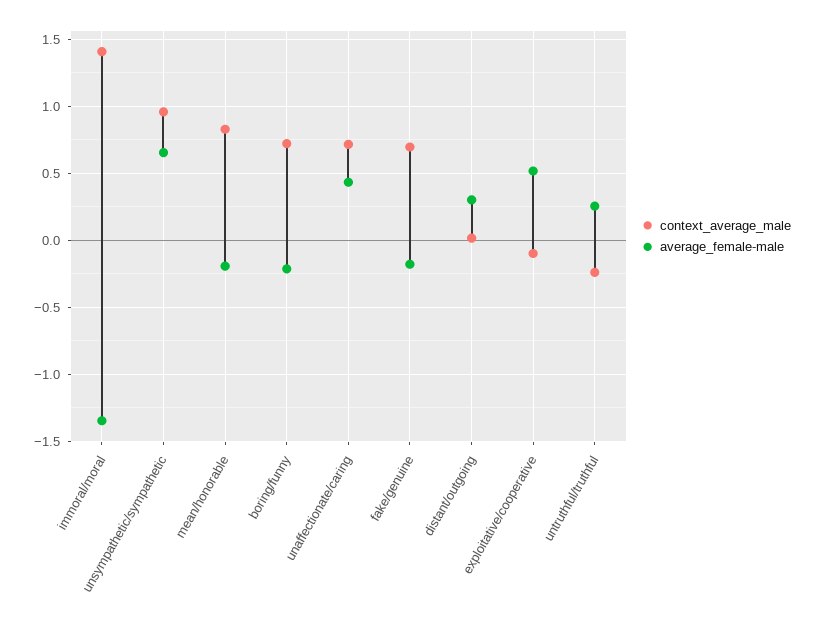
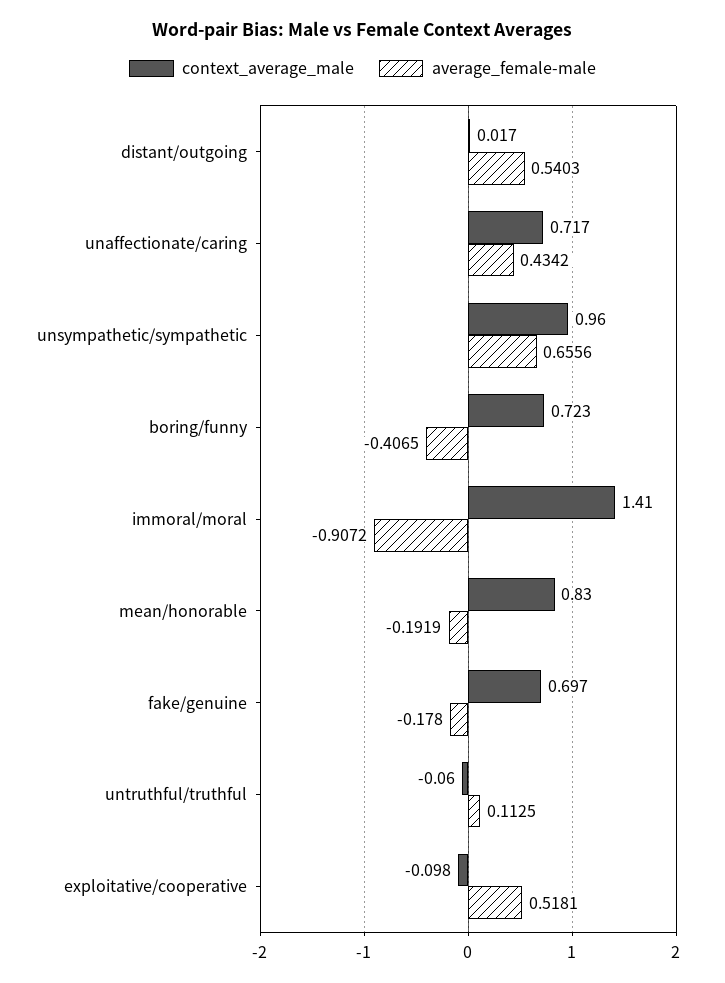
average_female-male, immoral/moral: -1.35 -> -0.9072
average_female-male, boring/funny: -0.2 -> -0.4065
average_female-male, distant/outgoing: 0.3 -> 0.5403
context_average_male, untruthful/truthful: -0.25 -> -0.06
average_female-male, untruthful/truthful: 0.25 -> 0.1125

